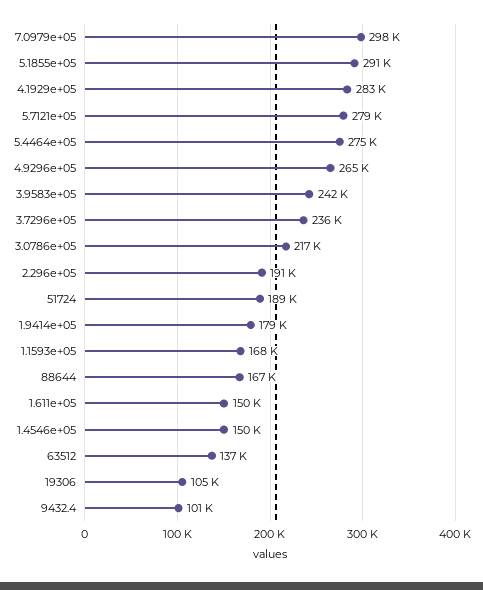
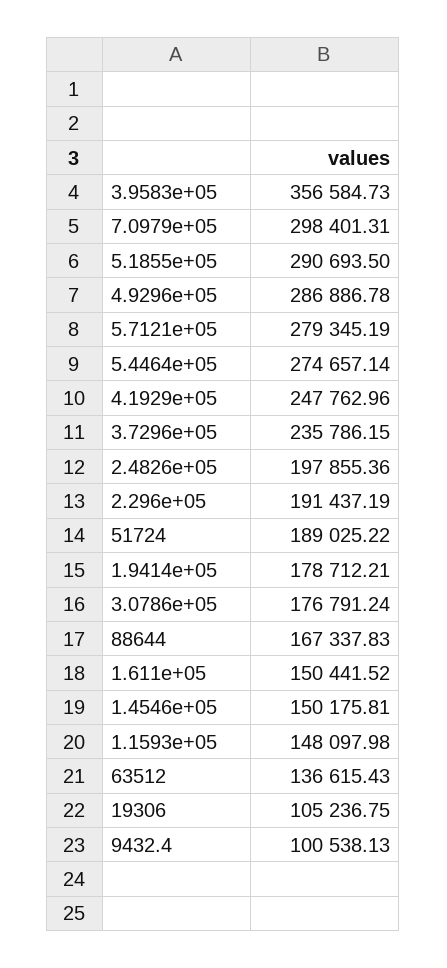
4.1929e+05: 283000 -> 247762.96
4.9296e+05: 265000 -> 286886.78
3.9583e+05: 242000 -> 356584.73
3.0786e+05: 217000 -> 176791.24
1.1593e+05: 168000 -> 148097.98
2.4826e+05: none -> 197855.36

